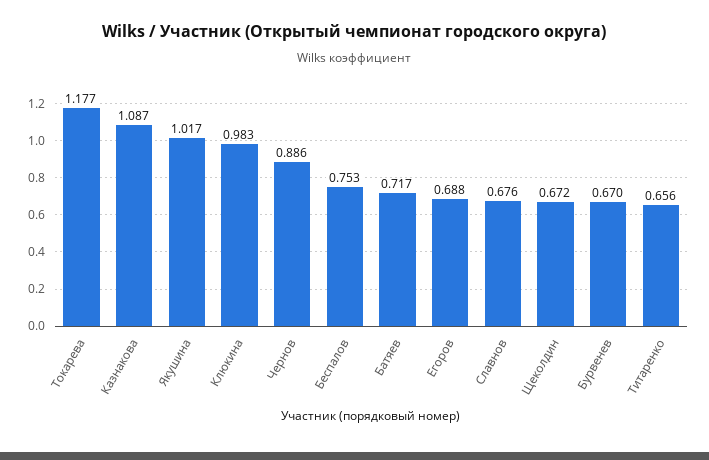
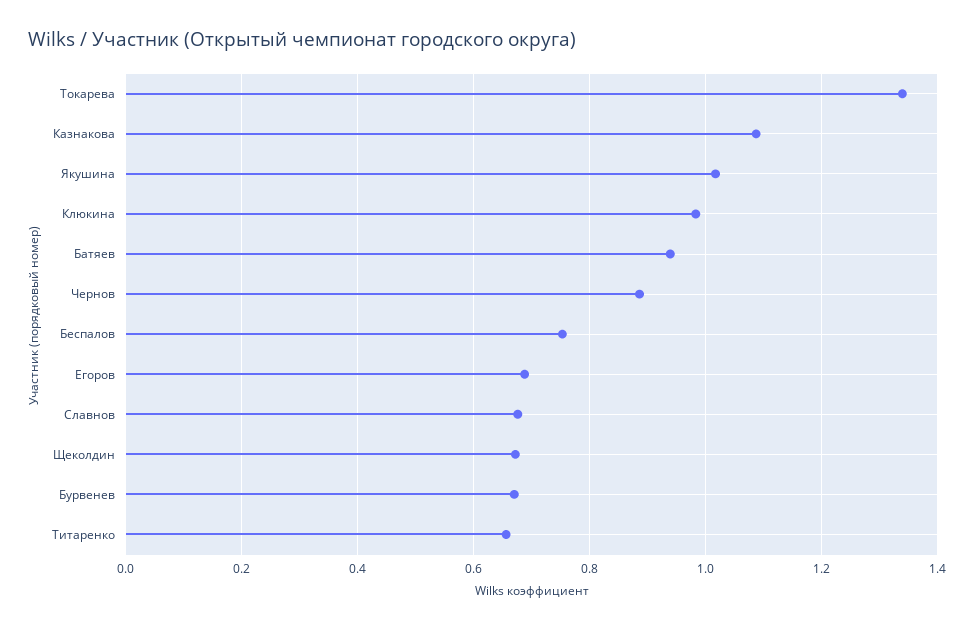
Токарева: 1.177 -> 1.34
Батяев: 0.717 -> 0.94

